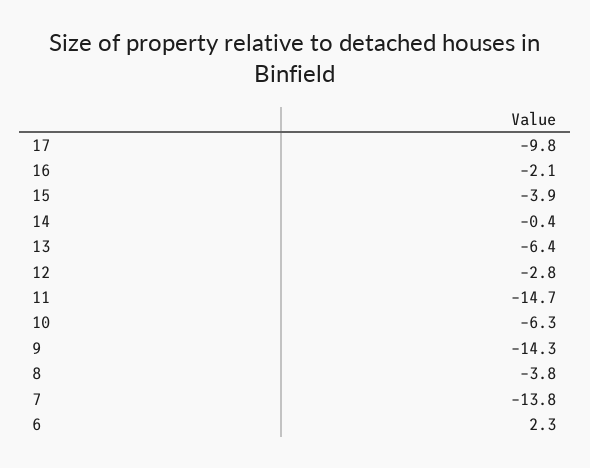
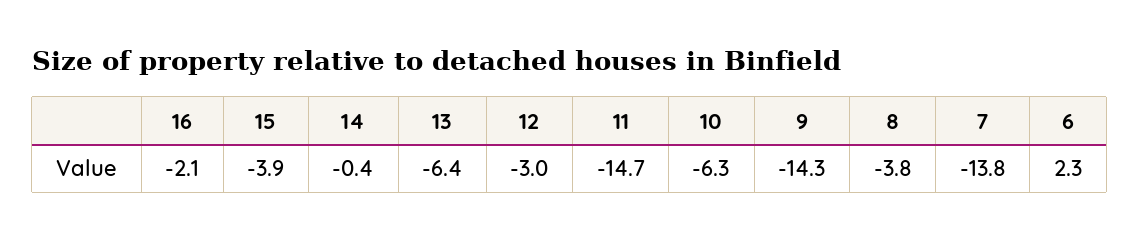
17: -9.8 -> none
12: -2.8 -> -3

